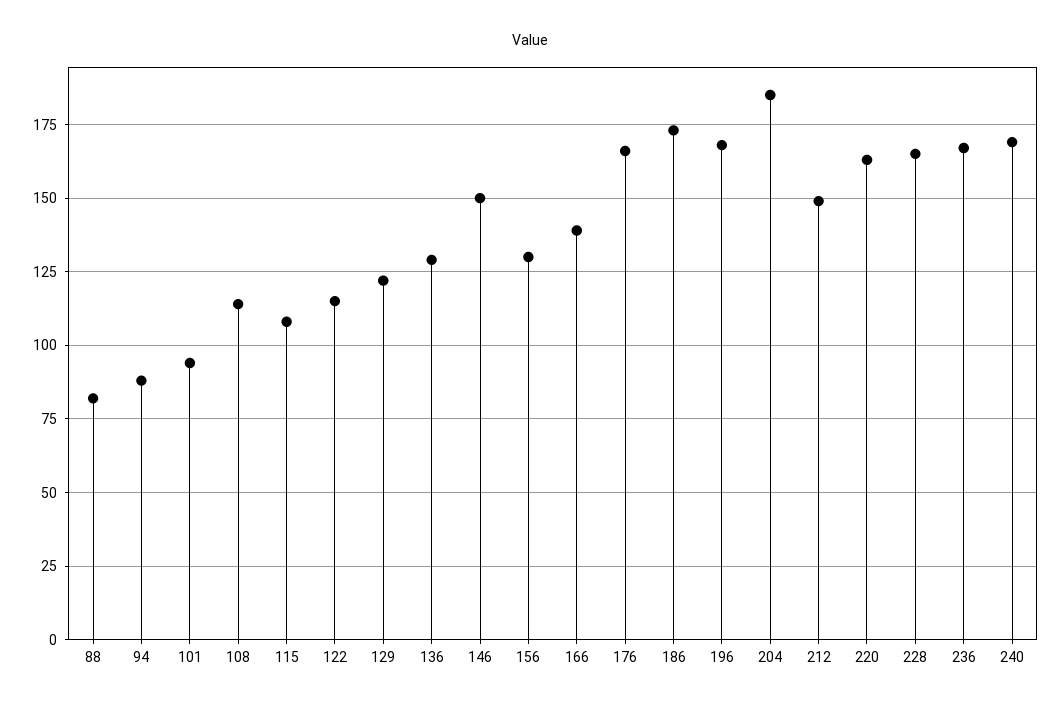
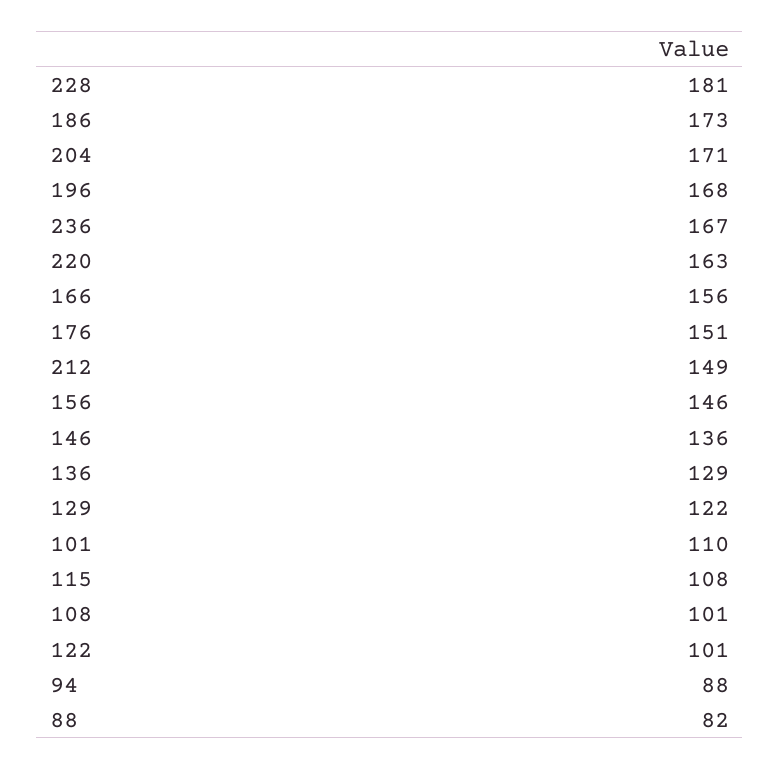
101: 95 -> 110
108: 115 -> 101
122: 115 -> 101
146: 150 -> 136
156: 130 -> 146
166: 140 -> 156
176: 165 -> 151
204: 185 -> 171
228: 165 -> 181
240: 170 -> none

